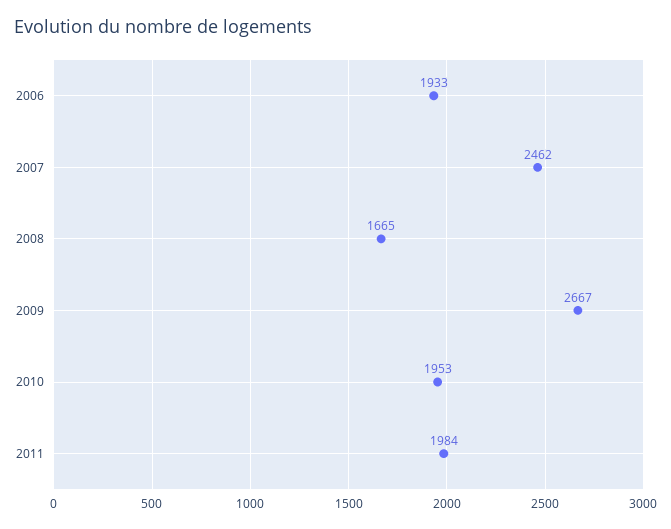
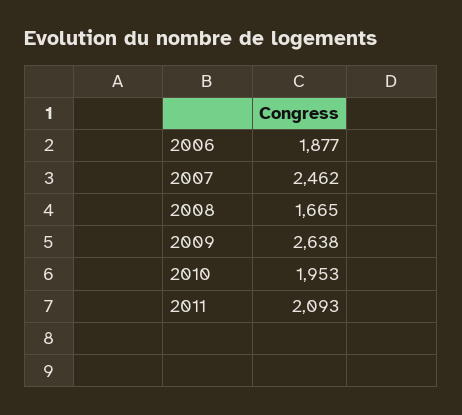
2006: 1933 -> 1877
2009: 2667 -> 2638
2011: 1984 -> 2093

